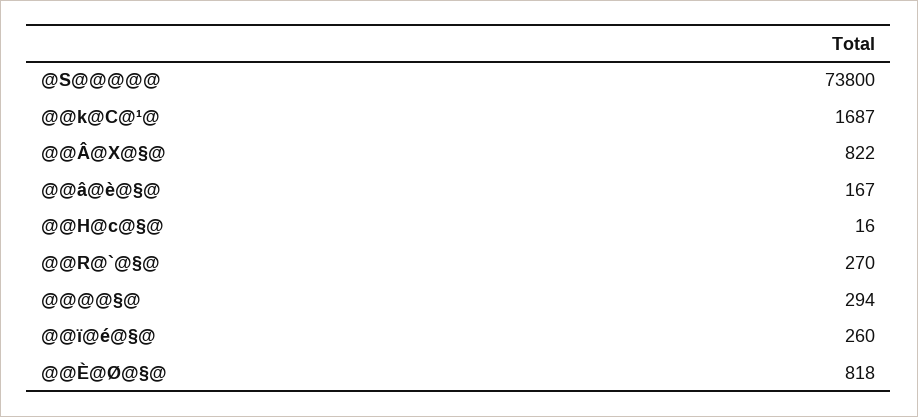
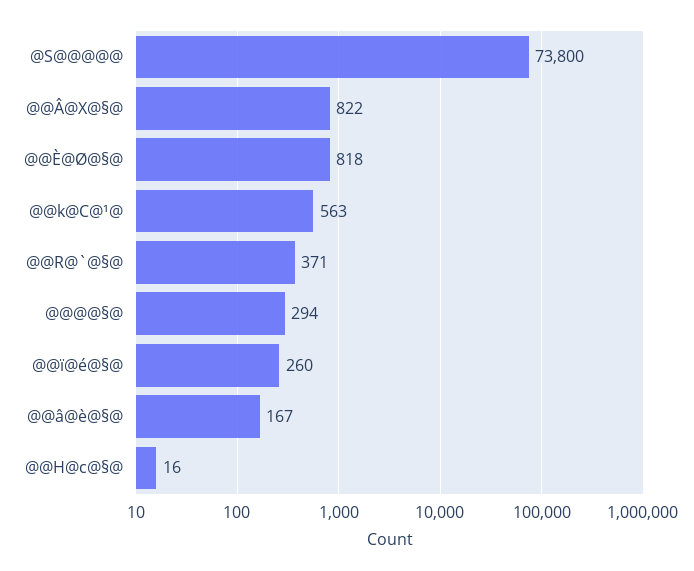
@@k@C@¹@: 1687 -> 563
@@R@`@§@: 270 -> 371

